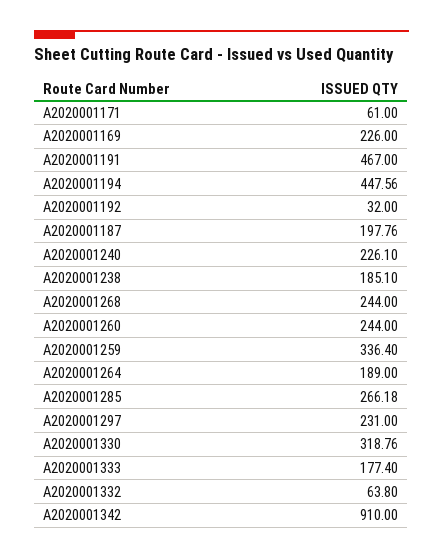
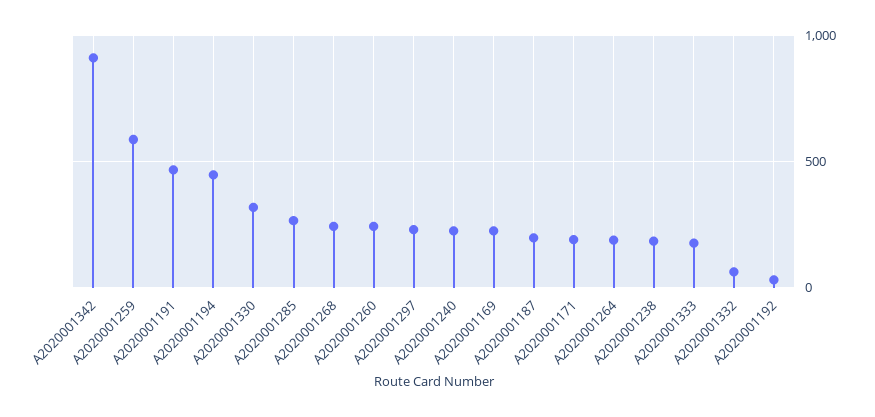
A2020001171: 61 -> 200
A2020001259: 336.4 -> 600

